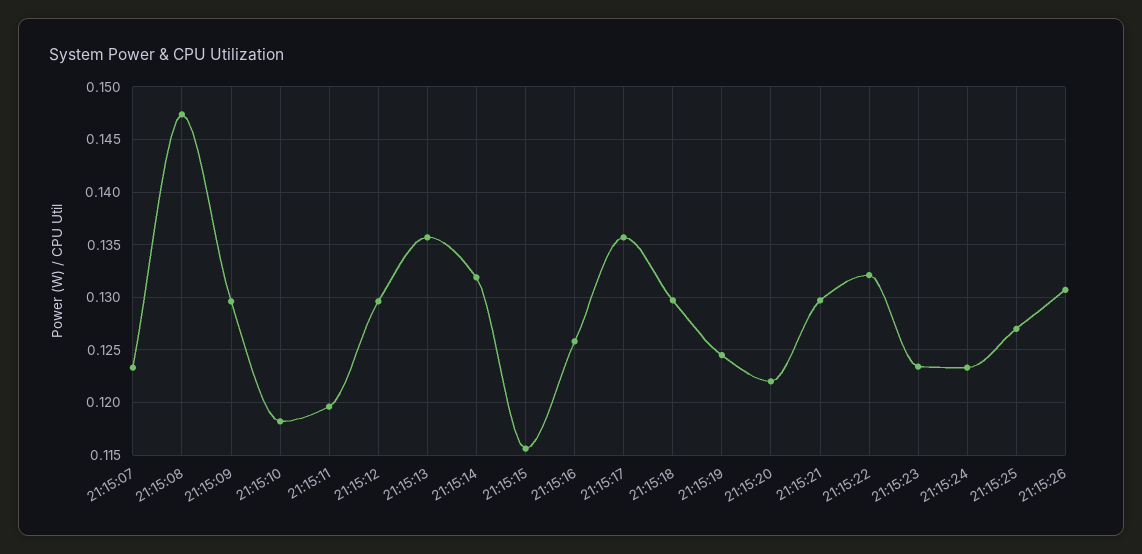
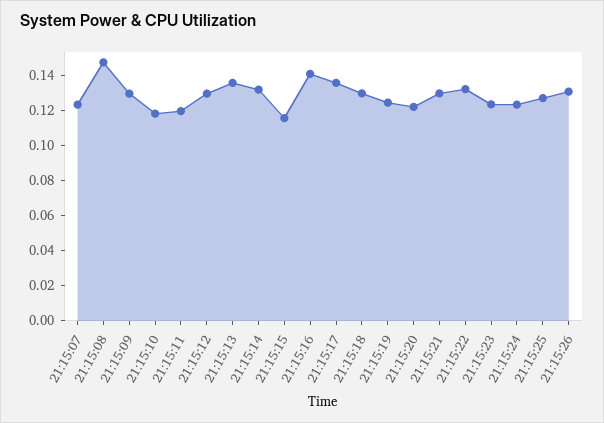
21:15:16: 0.126 -> 0.14

